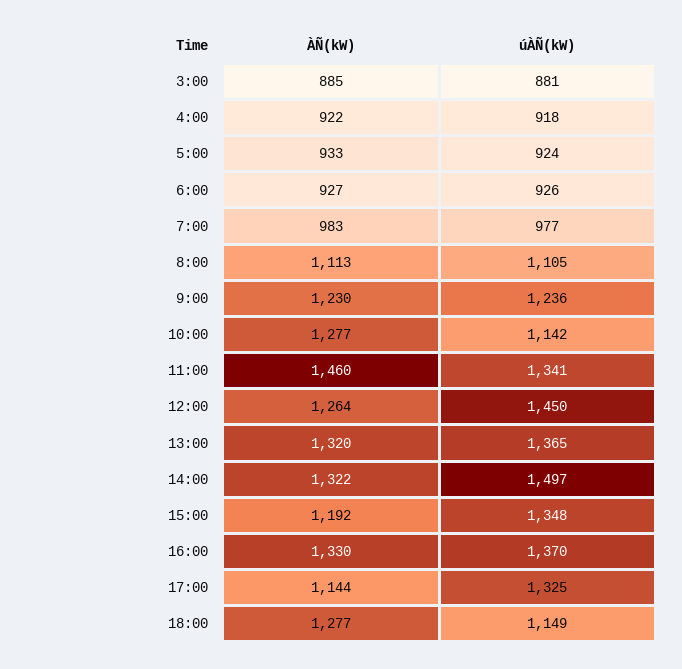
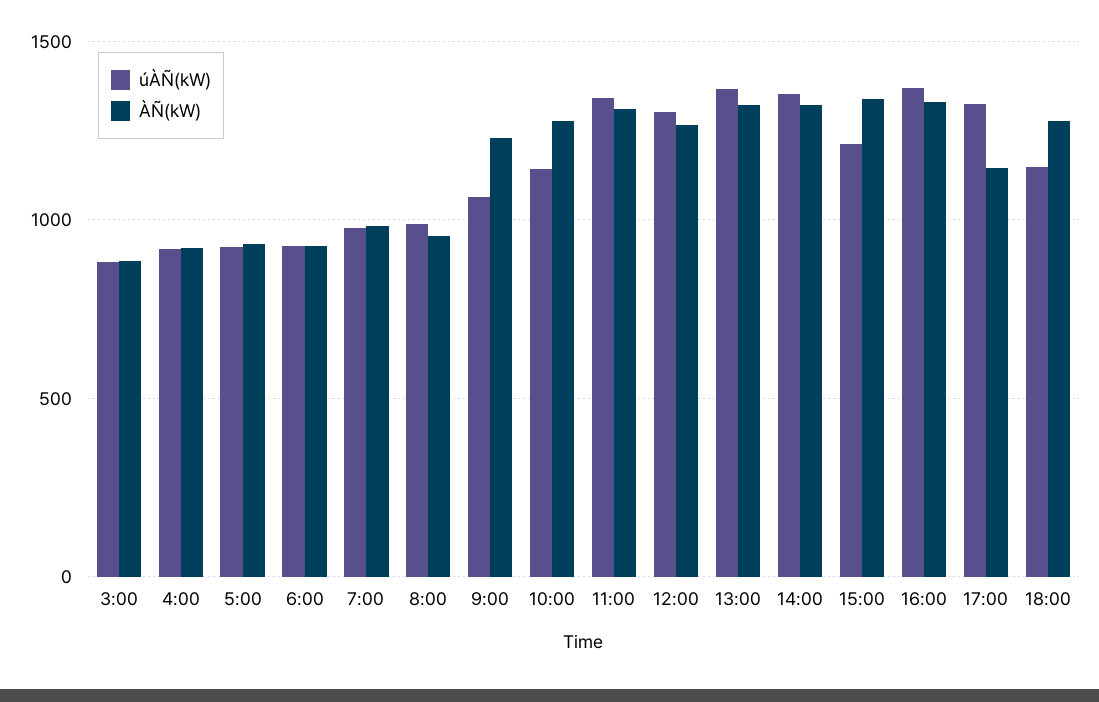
ÀÑ(kW), 8:00: 1113 -> 950
úÀÑ(kW), 8:00: 1105 -> 1000
úÀÑ(kW), 9:00: 1236 -> 1050
ÀÑ(kW), 11:00: 1460 -> 1300
úÀÑ(kW), 12:00: 1450 -> 1300
úÀÑ(kW), 14:00: 1497 -> 1350
ÀÑ(kW), 15:00: 1192 -> 1350
úÀÑ(kW), 15:00: 1348 -> 1200

